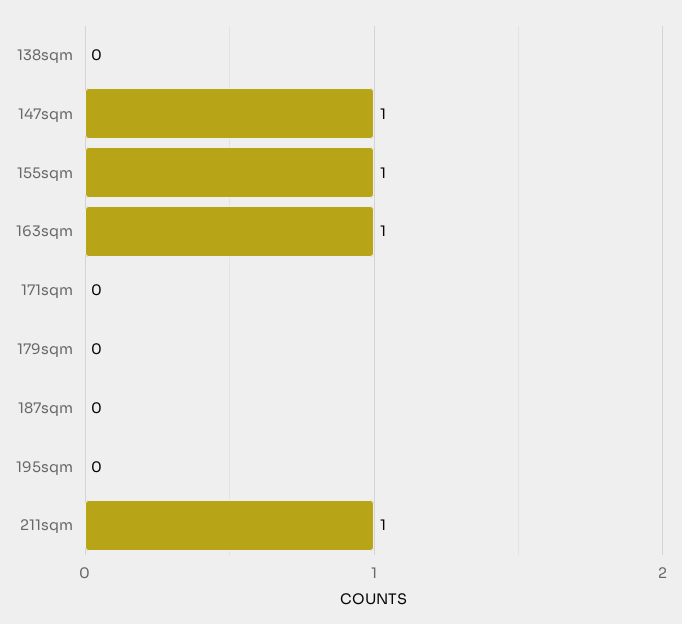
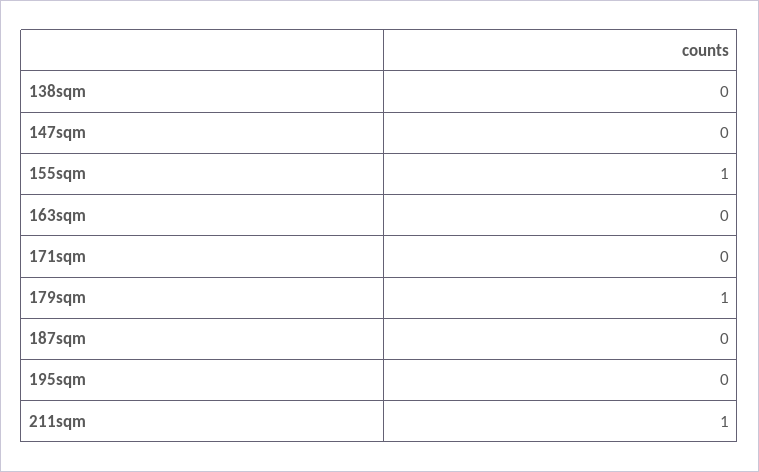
147sqm: 1 -> 0
163sqm: 1 -> 0
179sqm: 0 -> 1

